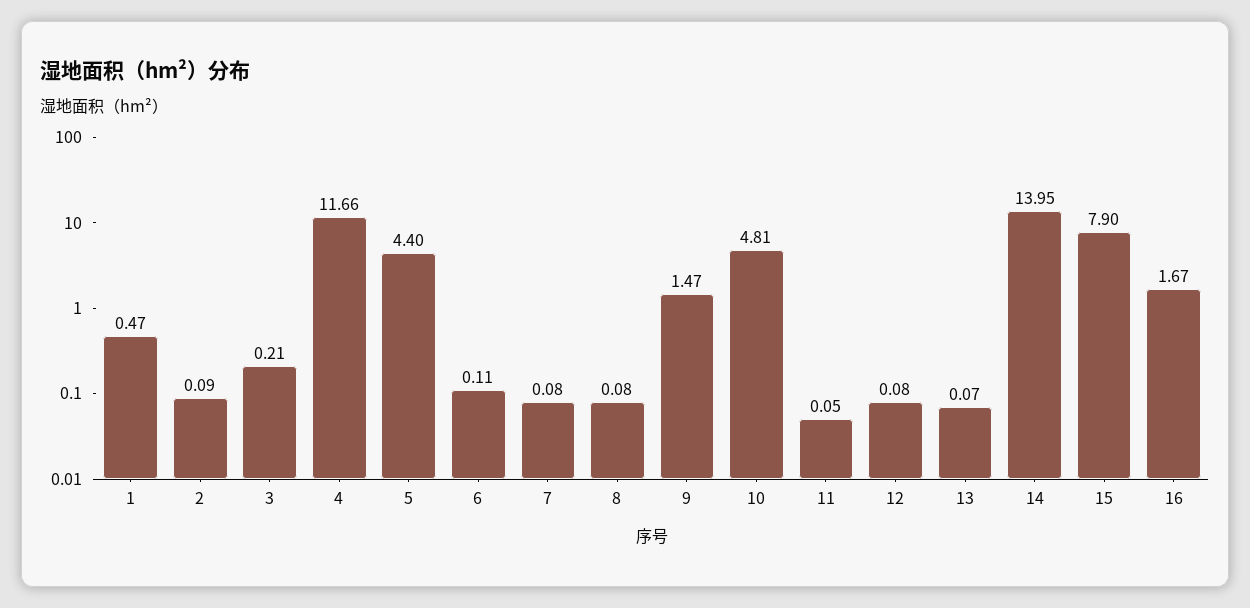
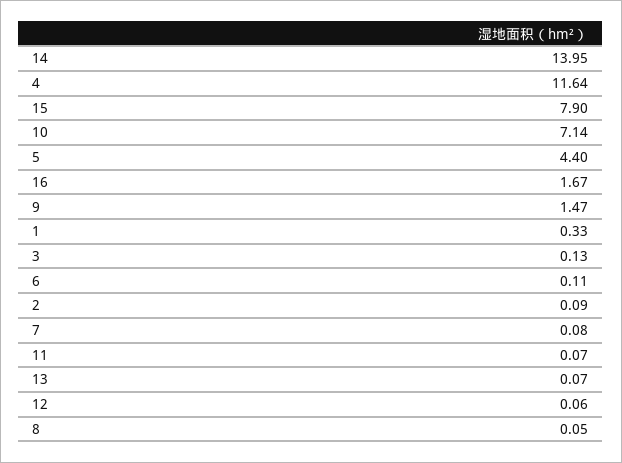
1: 0.47 -> 0.33
3: 0.21 -> 0.13
4: 11.66 -> 11.64
8: 0.08 -> 0.05
10: 4.81 -> 7.14
11: 0.05 -> 0.07
12: 0.08 -> 0.06

